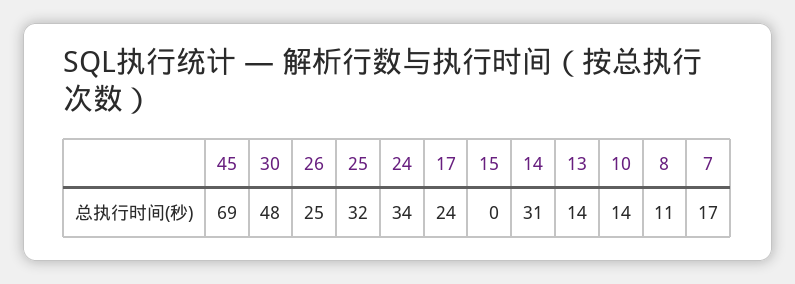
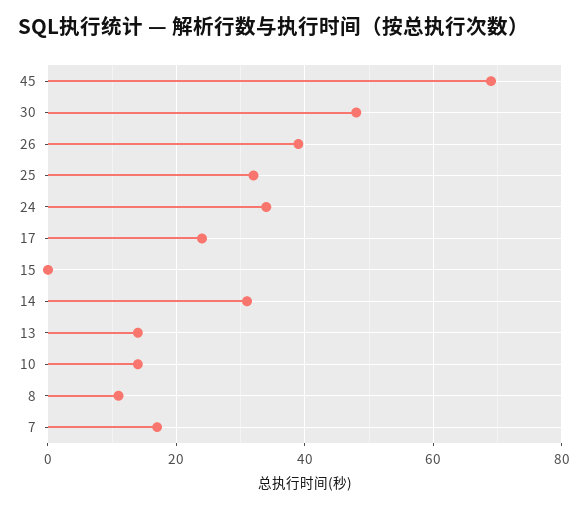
26: 25 -> 40

